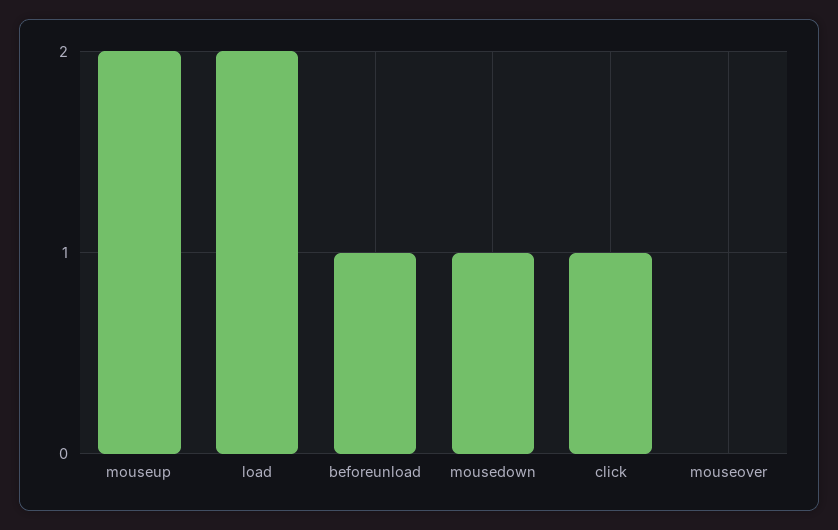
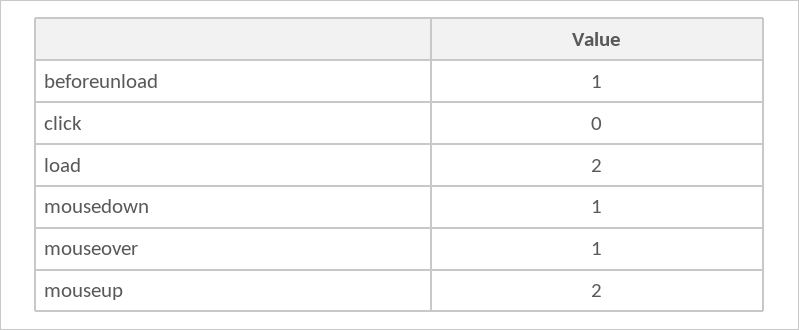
click: 1 -> 0
mouseover: 0 -> 1

